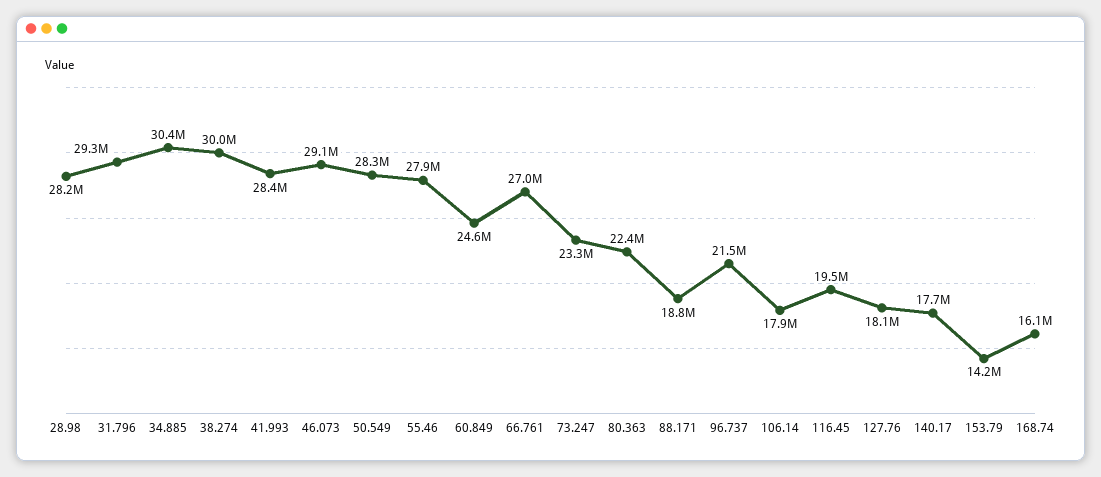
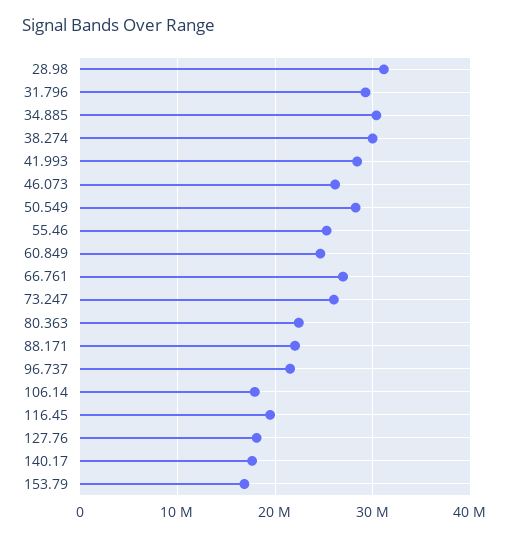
28.98: 28200000 -> 31000000
46.073: 29100000 -> 26000000
55.46: 27900000 -> 25000000
73.247: 23300000 -> 26000000
88.171: 18800000 -> 22000000
153.79: 14200000 -> 17000000
168.74: 16100000 -> none

